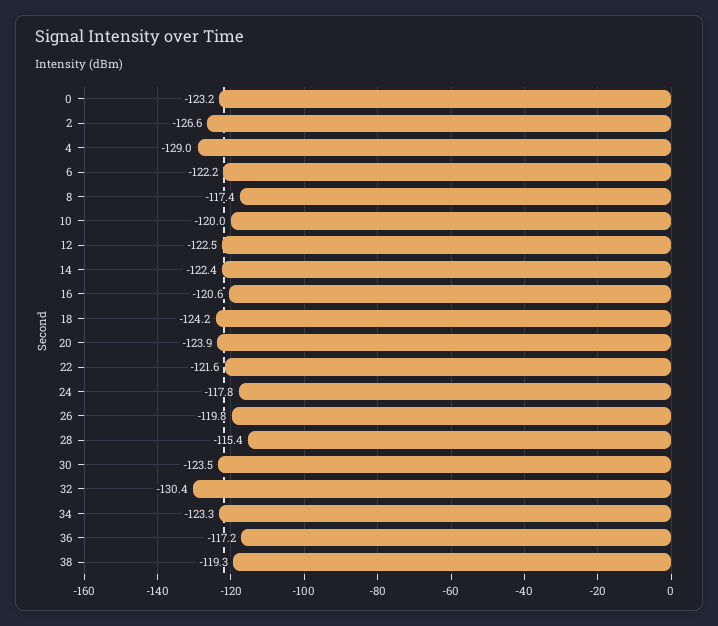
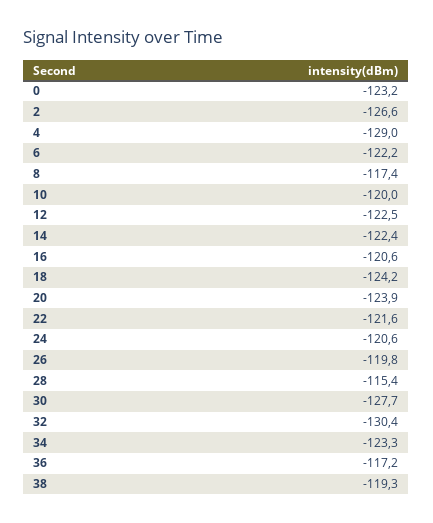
24: -117.8 -> -120.6
30: -123.5 -> -127.7

